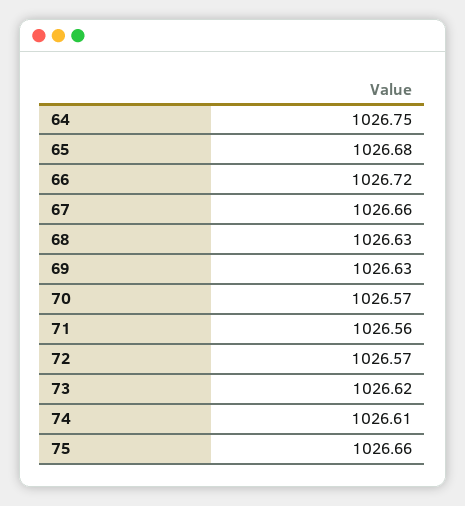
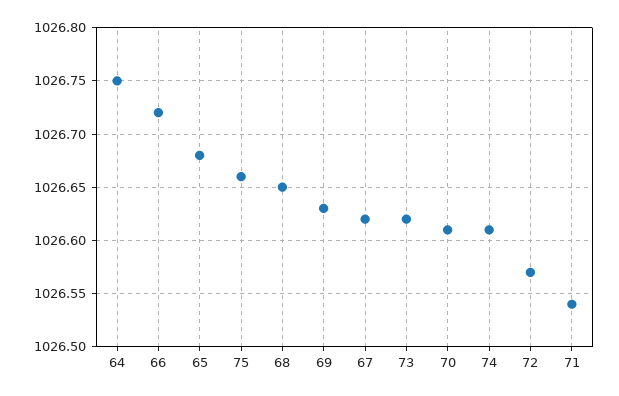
67: 1026.66 -> 1026.62
68: 1026.63 -> 1026.65
70: 1026.57 -> 1026.61
71: 1026.56 -> 1026.54

